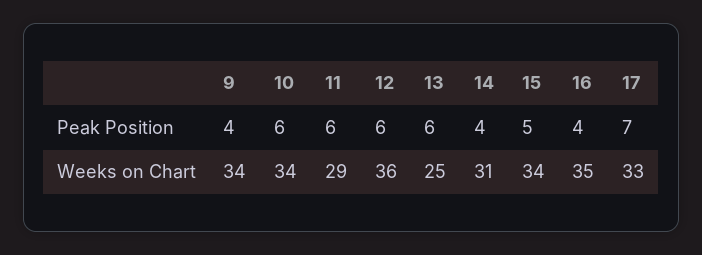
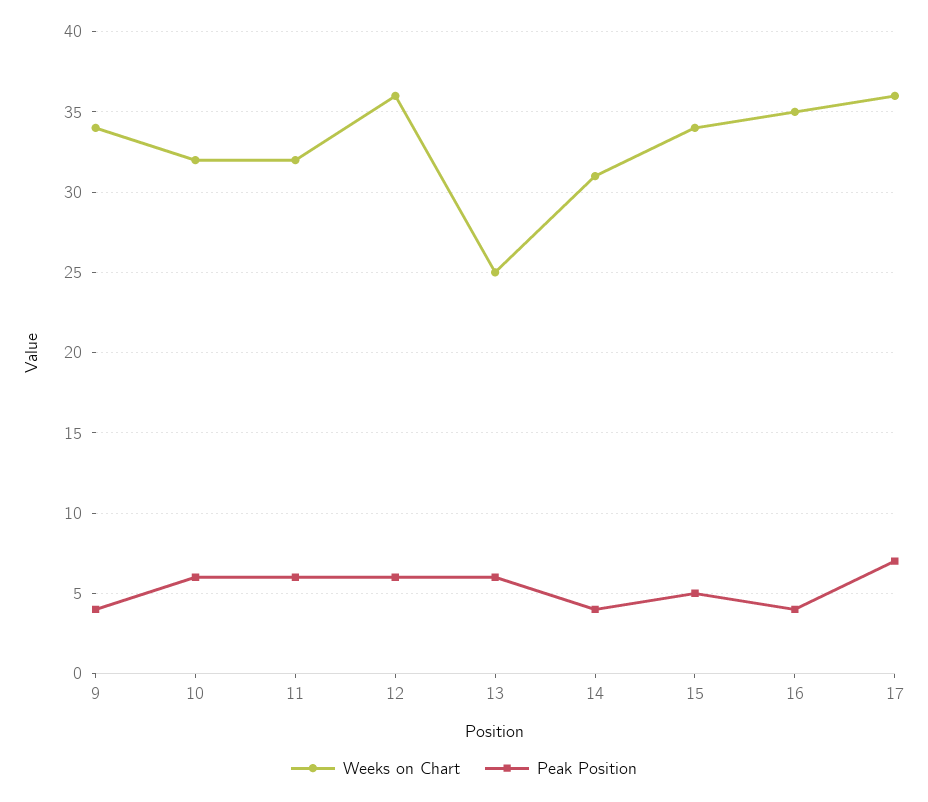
Weeks on Chart, 10: 34 -> 32
Weeks on Chart, 11: 29 -> 32
Weeks on Chart, 17: 33 -> 36

